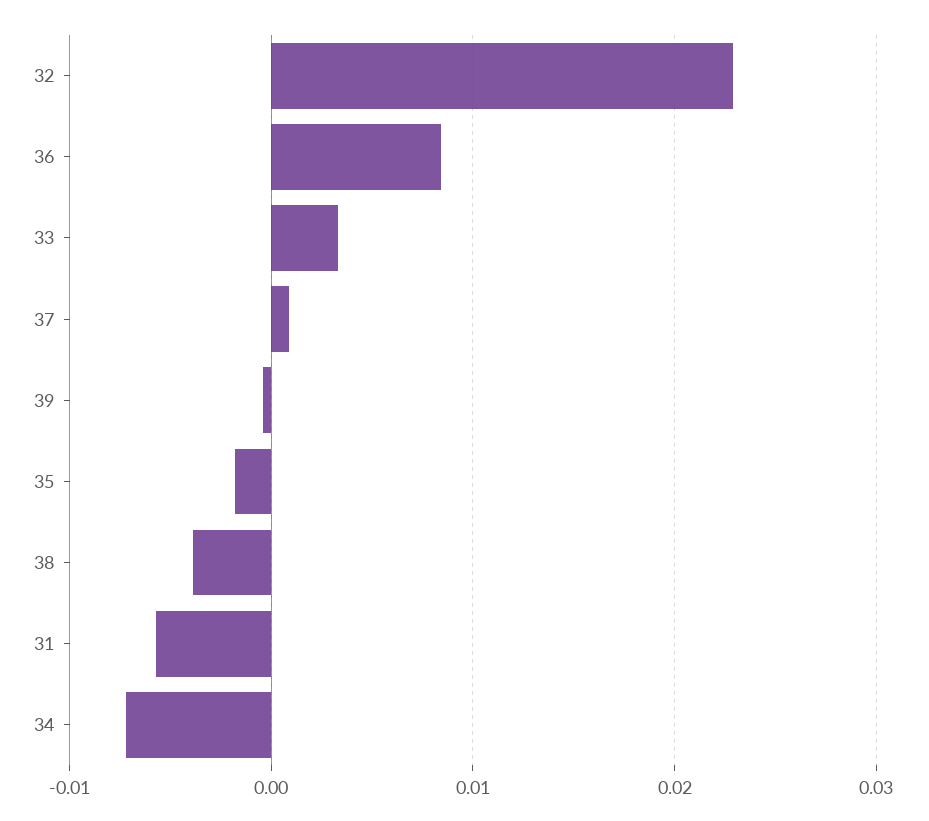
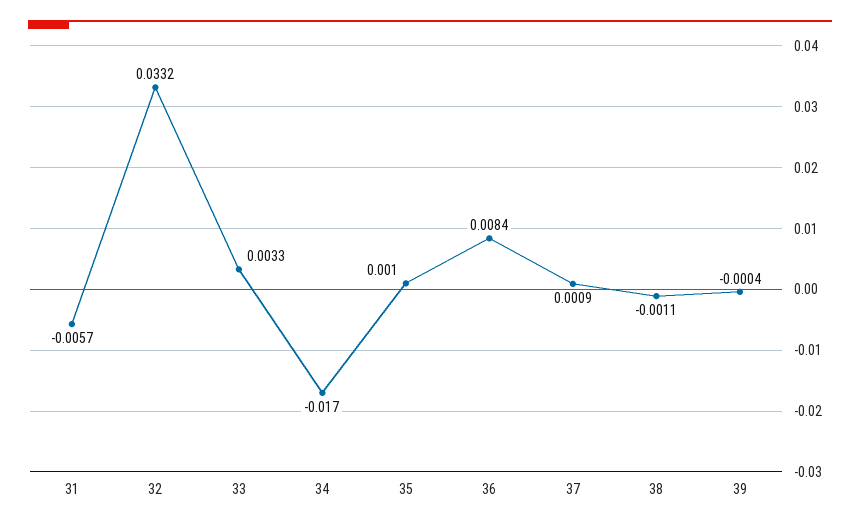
32: 0.023 -> 0.0332
35: -0.002 -> 0.001
38: -0.004 -> -0.0011
34: -0.007 -> -0.017

